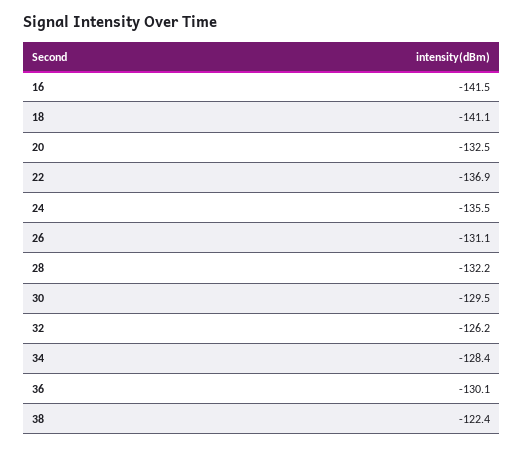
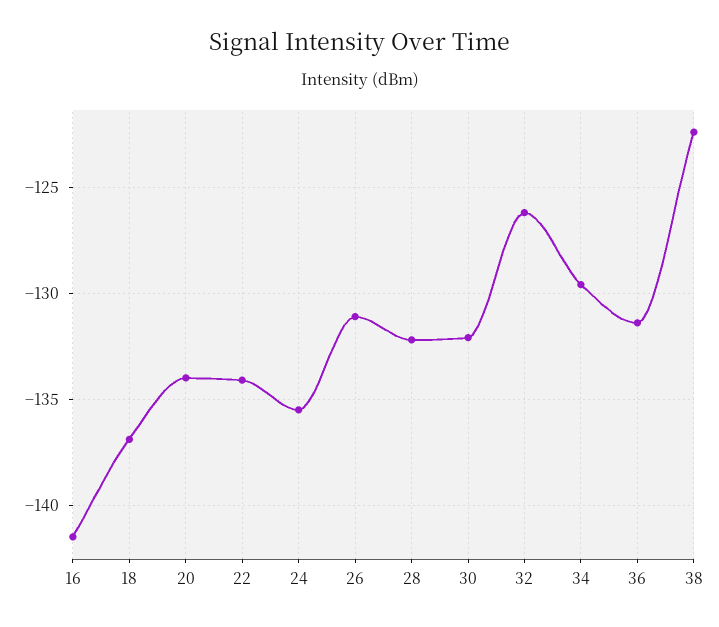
18: -141.1 -> -137
20: -132.5 -> -134
22: -136.9 -> -134
30: -129.5 -> -132
34: -128.4 -> -129.5
36: -130.1 -> -131.5

